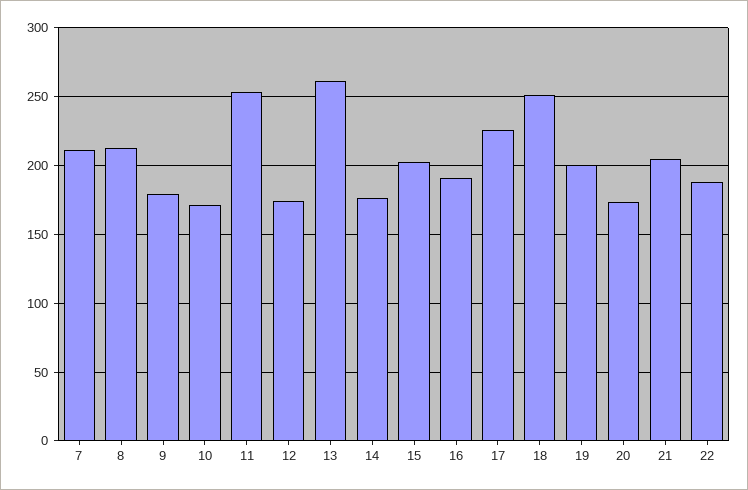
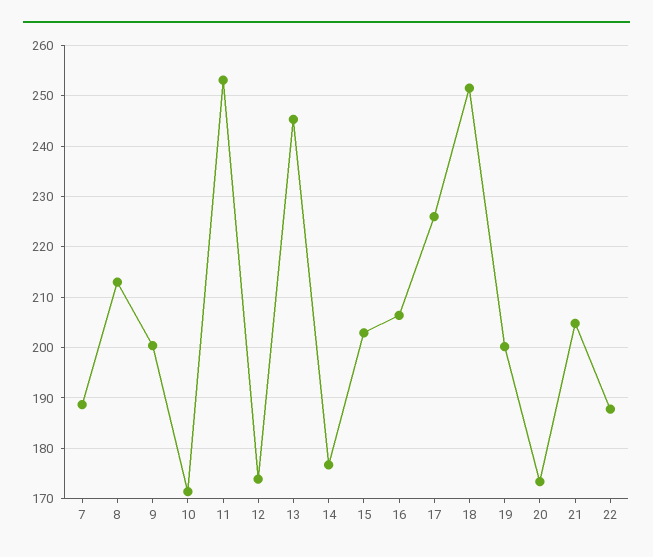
7: 210 -> 188
9: 180 -> 200
13: 260 -> 246
16: 190 -> 206

